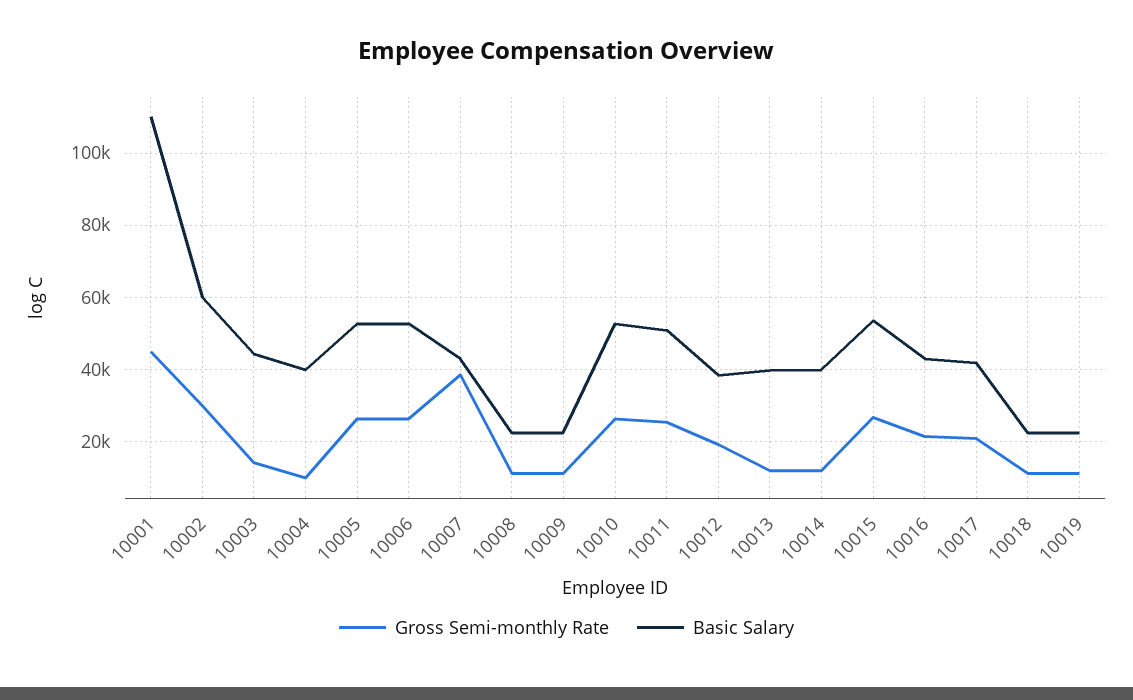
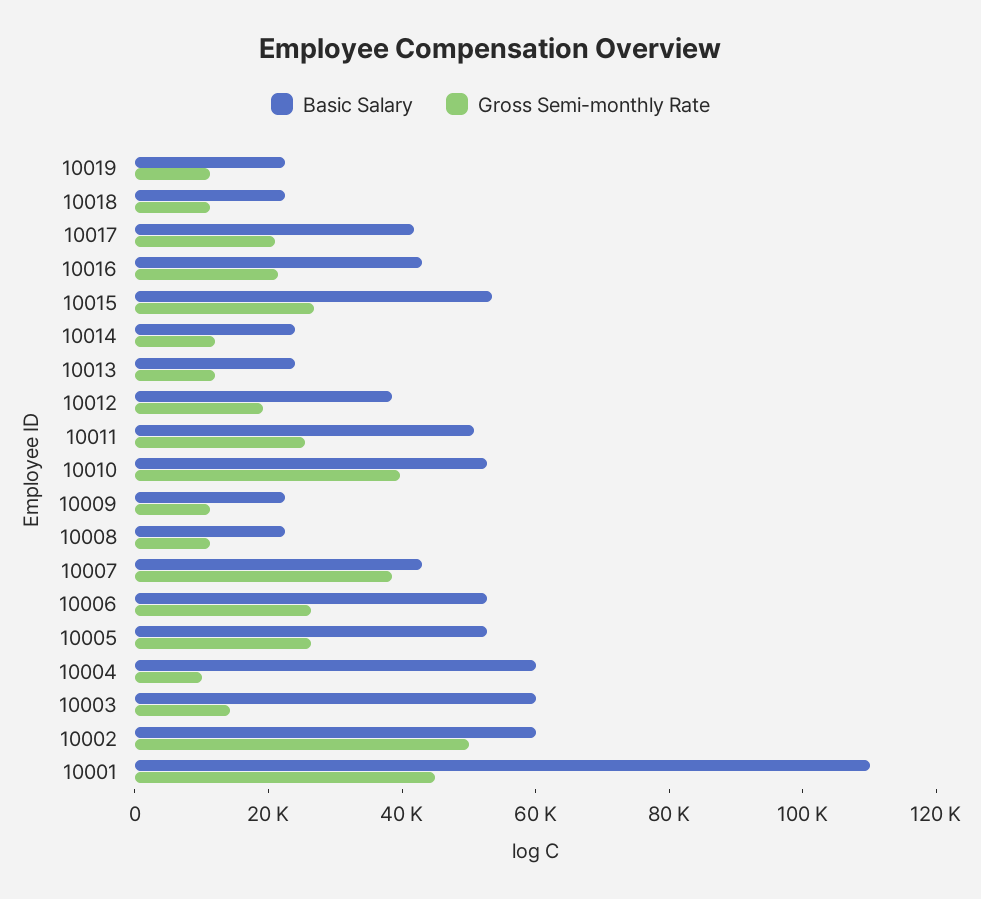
Gross Semi-monthly Rate, 10002: 30000 -> 50000
Basic Salary, 10003: 44000 -> 60000
Basic Salary, 10004: 40000 -> 60000
Gross Semi-monthly Rate, 10010: 26000 -> 40000
Basic Salary, 10013: 40000 -> 25000
Basic Salary, 10014: 40000 -> 25000

